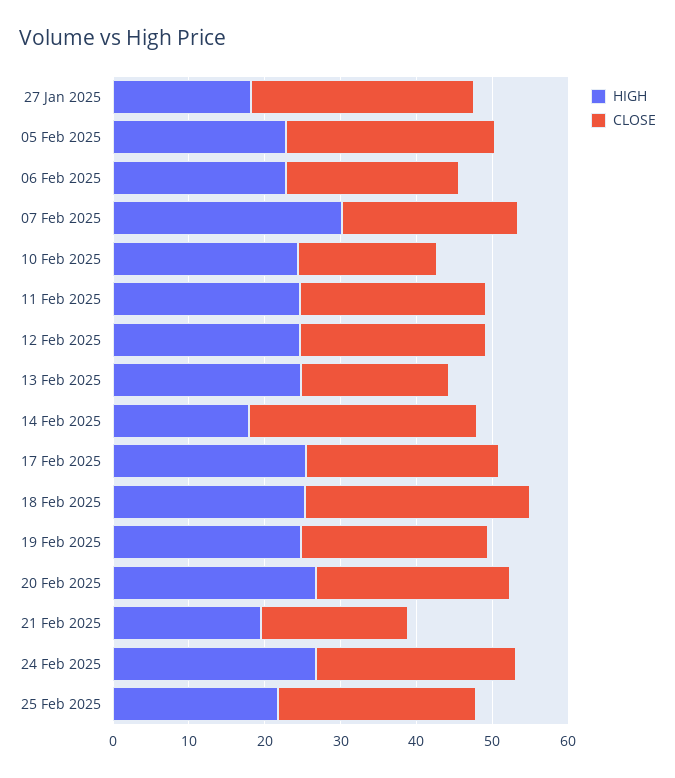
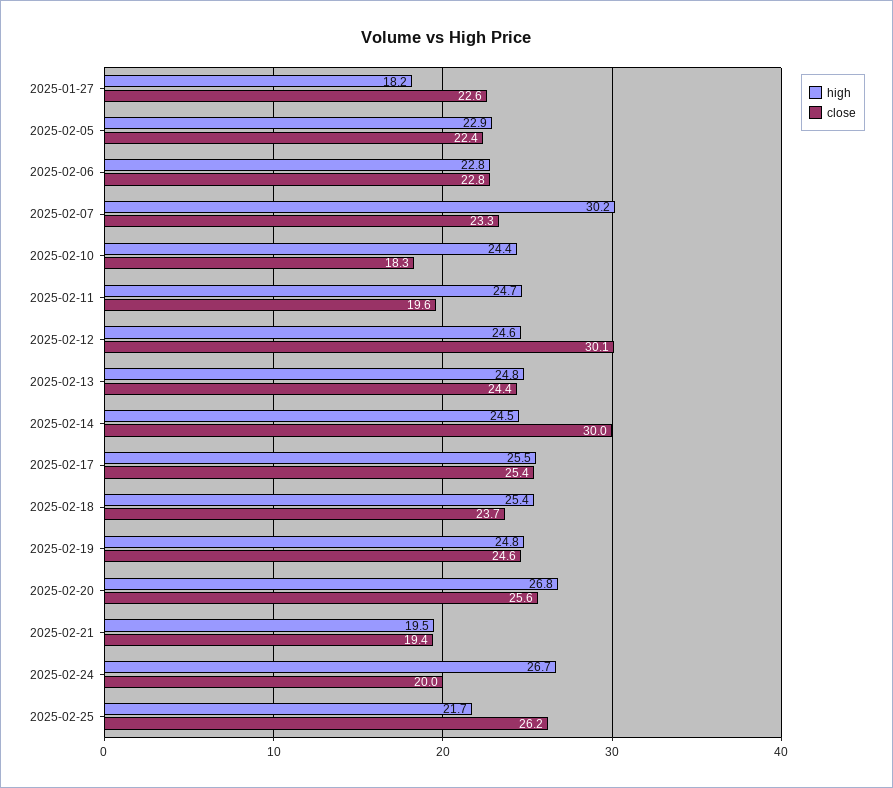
CLOSE, 27 Jan 2025: 30 -> 22.6
CLOSE, 05 Feb 2025: 28 -> 22.4
CLOSE, 11 Feb 2025: 24 -> 19.6
CLOSE, 12 Feb 2025: 24 -> 30.1
CLOSE, 13 Feb 2025: 20 -> 24.4
HIGH, 14 Feb 2025: 18 -> 24.5
CLOSE, 18 Feb 2025: 30 -> 23.7
CLOSE, 24 Feb 2025: 26 -> 20

